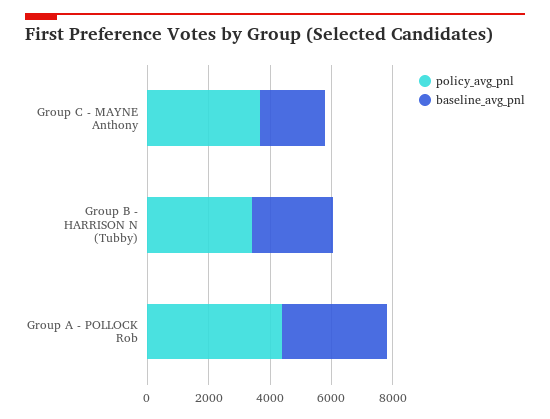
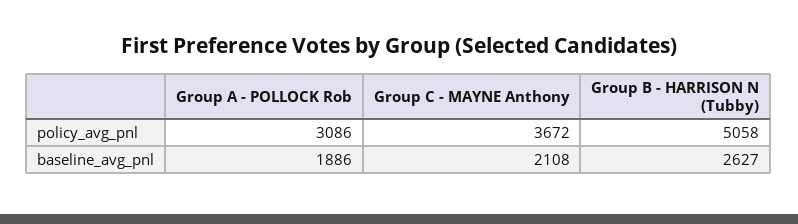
policy_avg_pnl, Group B - HARRISON N (Tubby): 3500 -> 5058
policy_avg_pnl, Group A - POLLOCK Rob: 4500 -> 3086
baseline_avg_pnl, Group A - POLLOCK Rob: 3500 -> 1886

